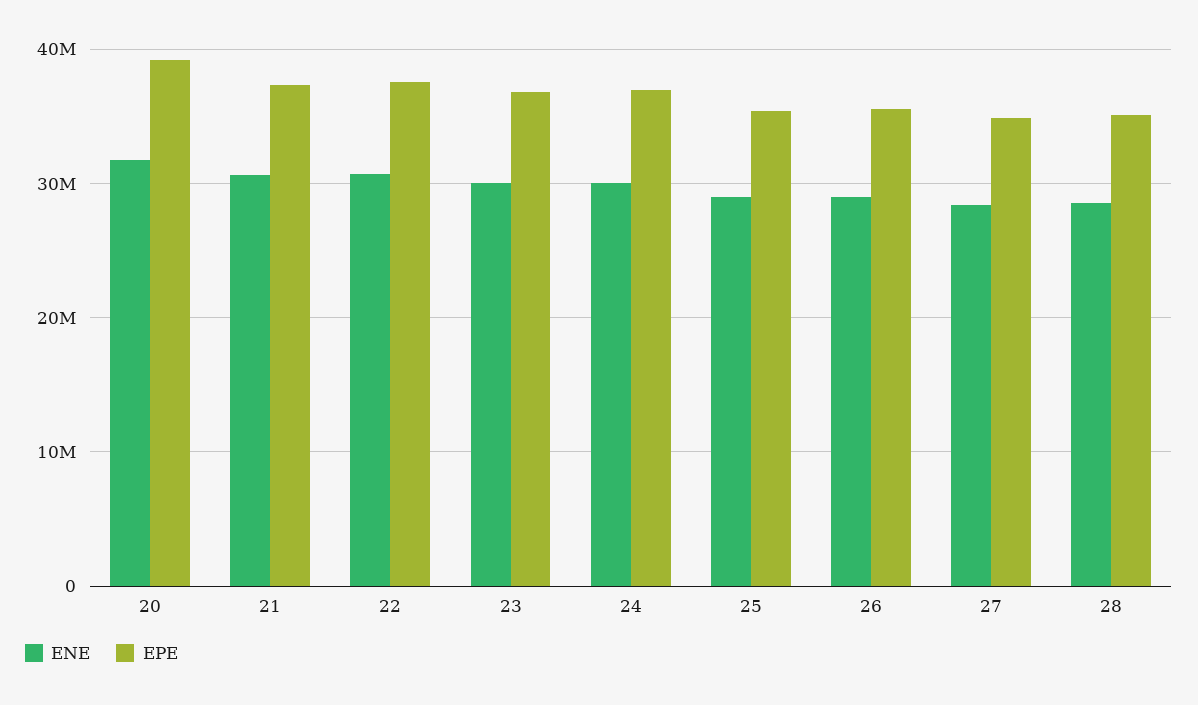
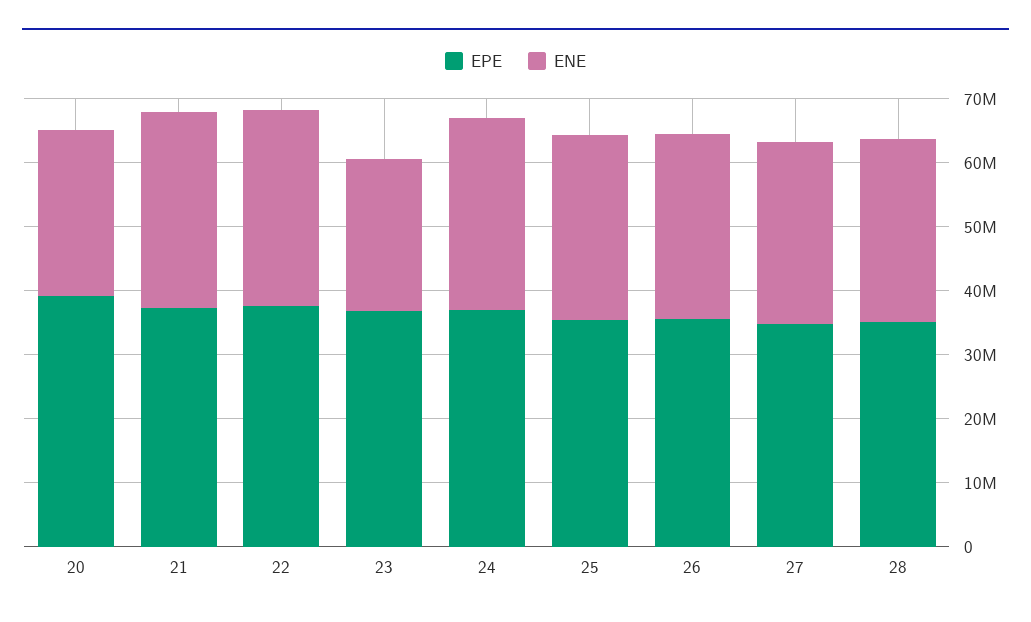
ENE, 20: 32000000 -> 26000000
ENE, 23: 30000000 -> 24000000

